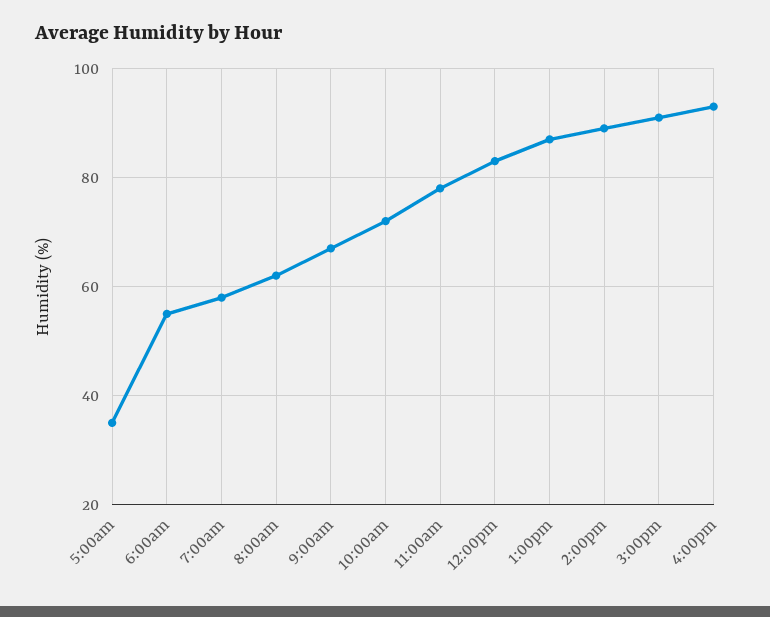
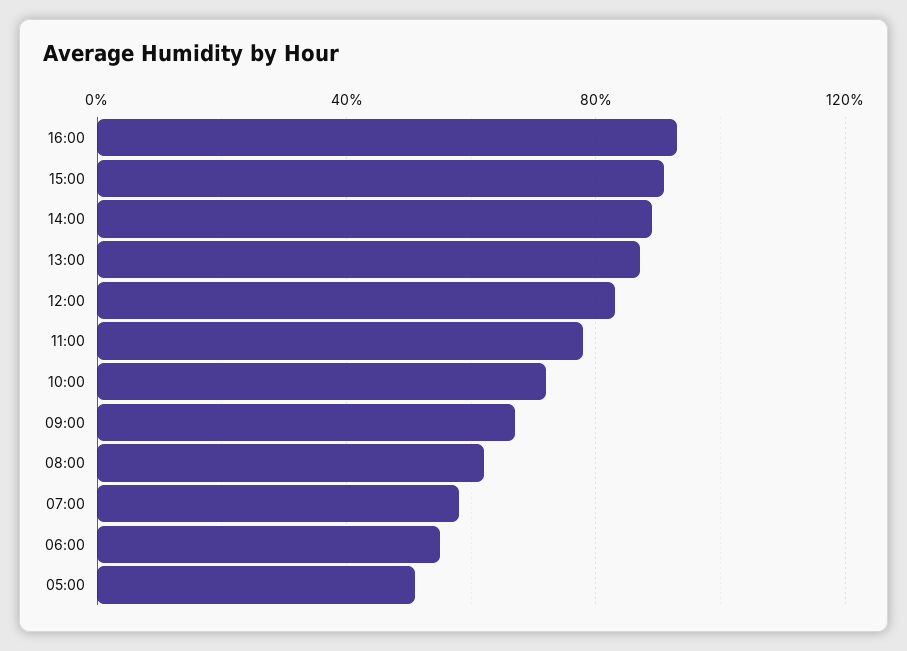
5:00am: 35 -> 50

